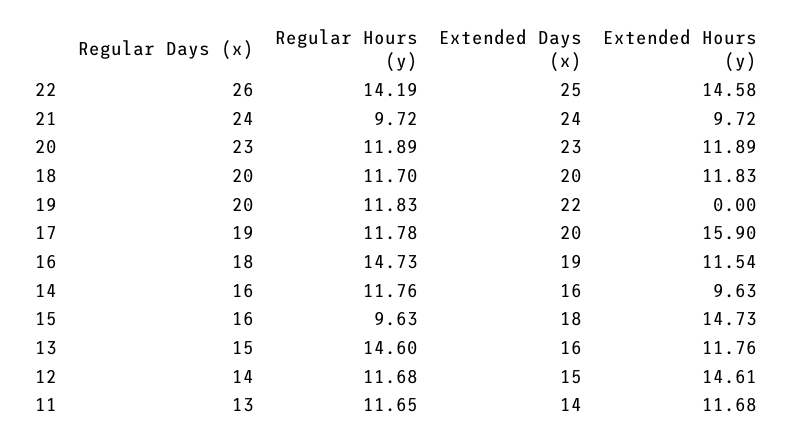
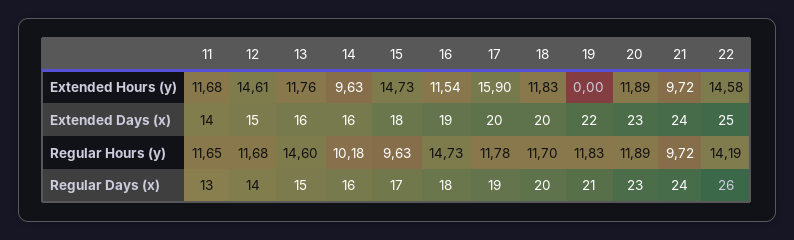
Regular Days (x), 19: 20 -> 21
Regular Hours (y), 14: 11.76 -> 10.18
Regular Days (x), 15: 16 -> 17

